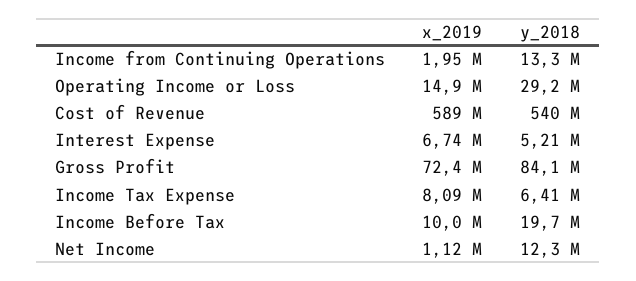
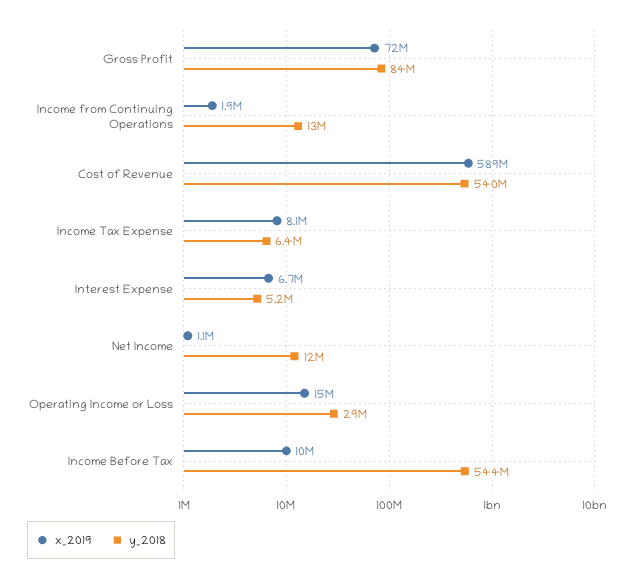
y_2018, Income Before Tax: 19700000 -> 544000000

